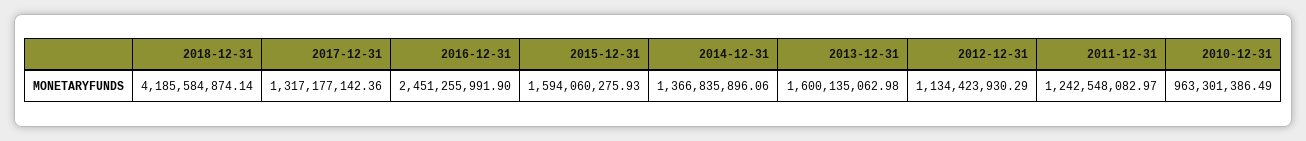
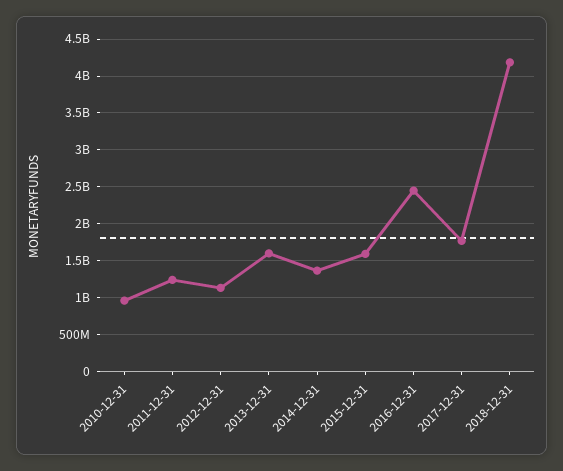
2017-12-31: 1317177142.36 -> 1800000000

